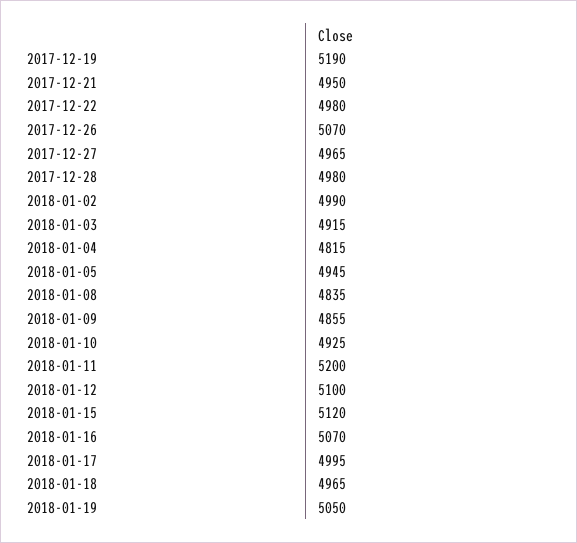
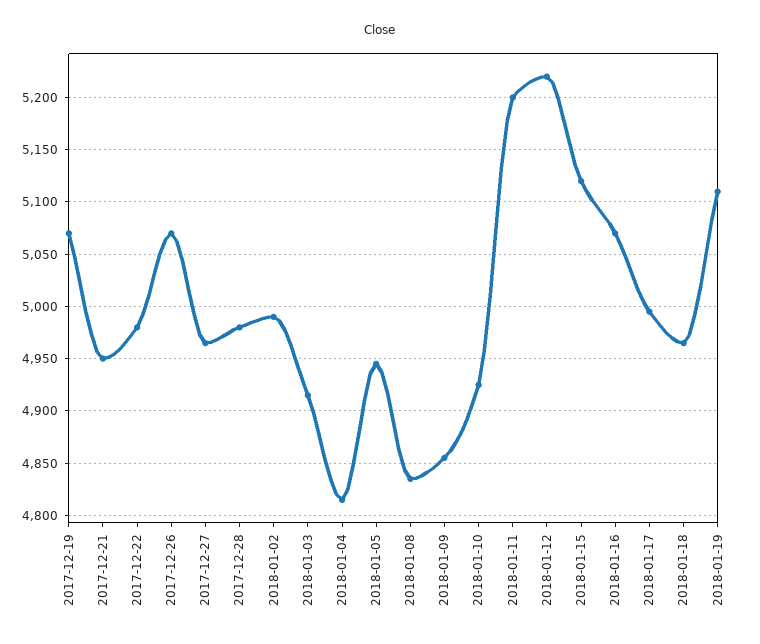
2017-12-19: 5190 -> 5070
2018-01-12: 5100 -> 5220
2018-01-19: 5050 -> 5110

